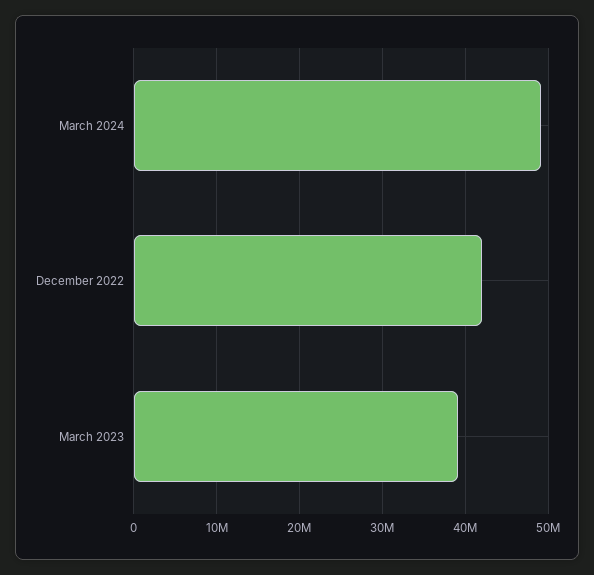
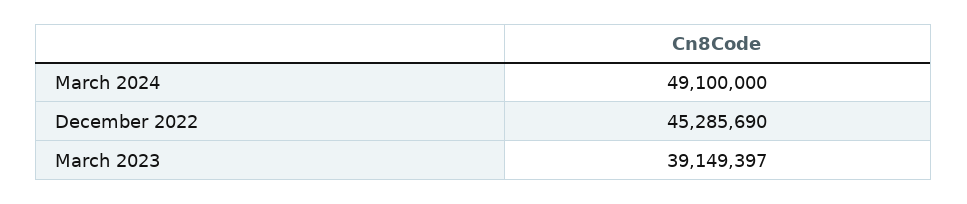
December 2022: 42000000 -> 45285690

